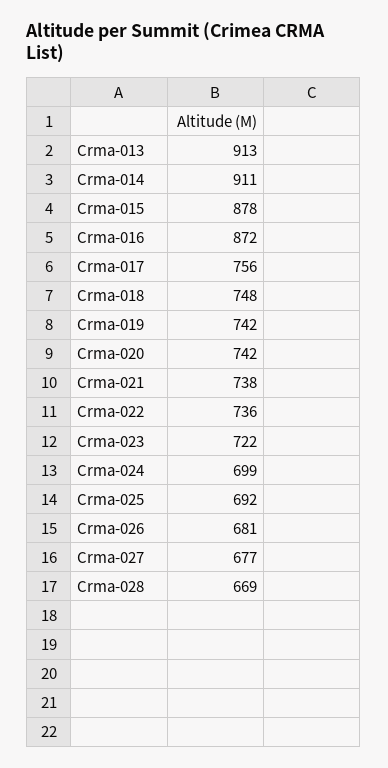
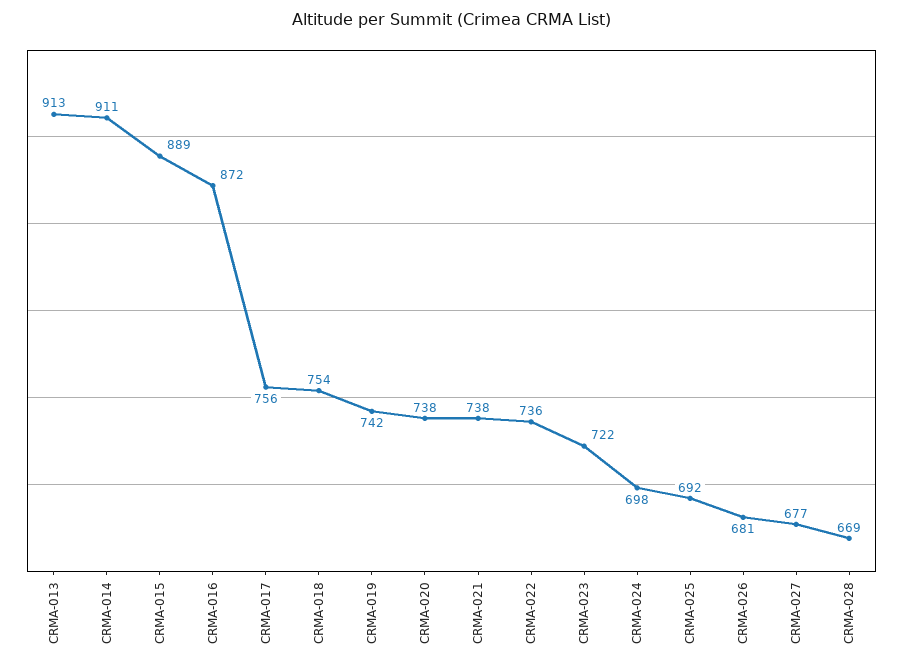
Crma-015: 878 -> 889
Crma-018: 748 -> 754
Crma-020: 742 -> 738
Crma-024: 699 -> 698

